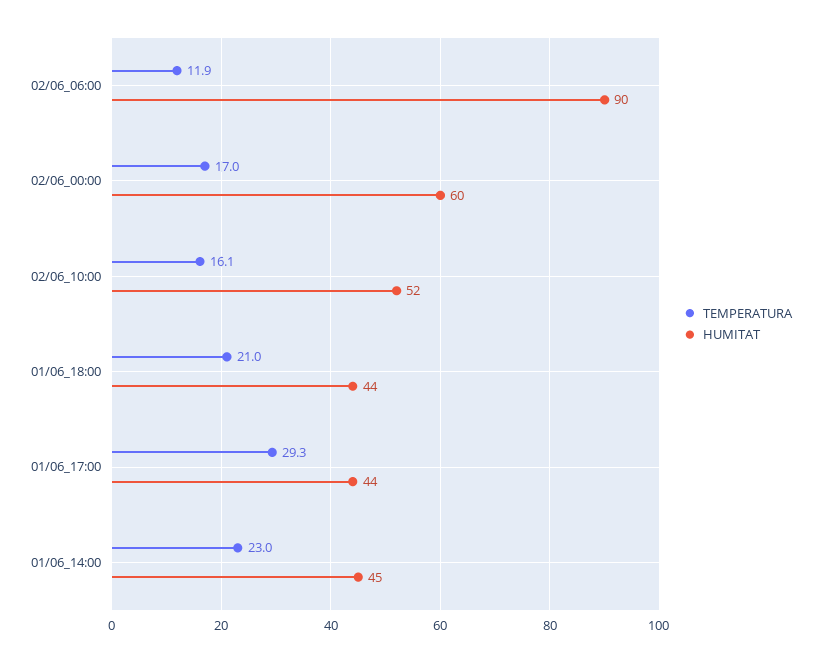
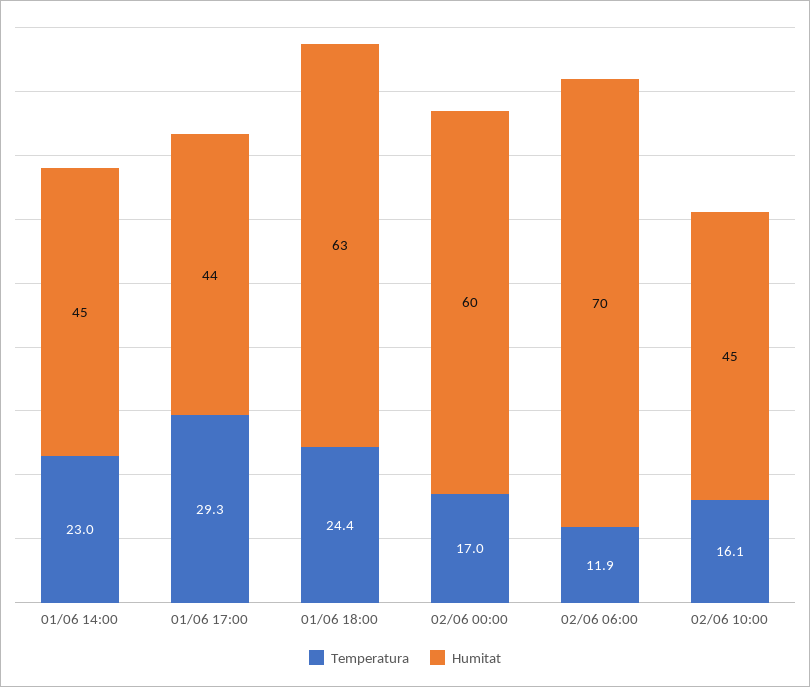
HUMITAT, 02/06_06:00: 90 -> 70
HUMITAT, 02/06_10:00: 52 -> 45
TEMPERATURA, 01/06_18:00: 21 -> 24.4
HUMITAT, 01/06_18:00: 44 -> 63

